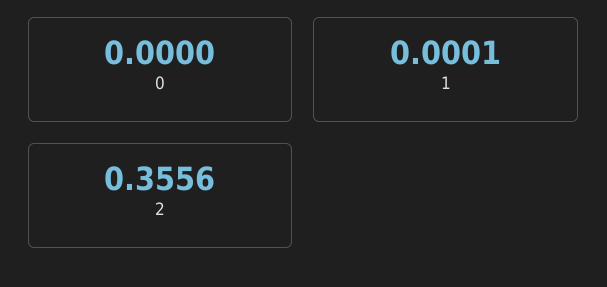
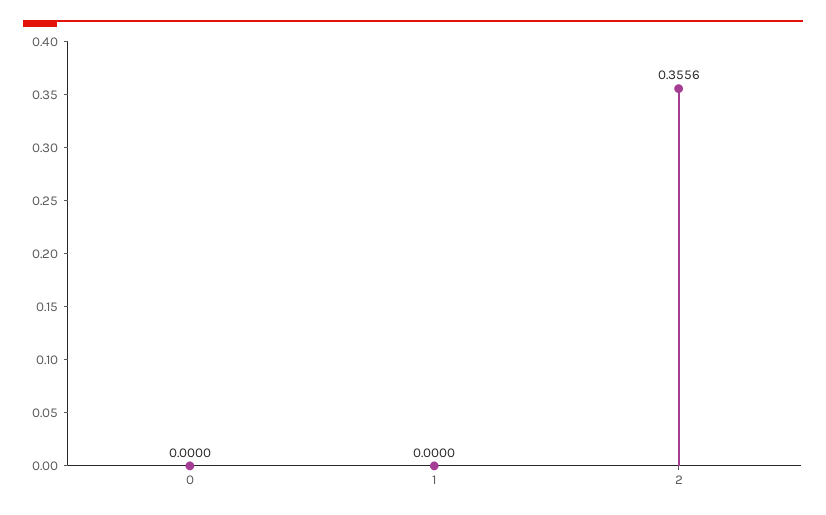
1: 0.0001 -> 0

